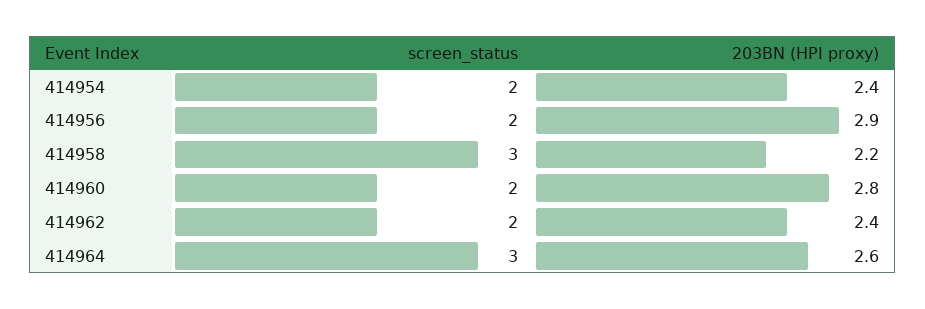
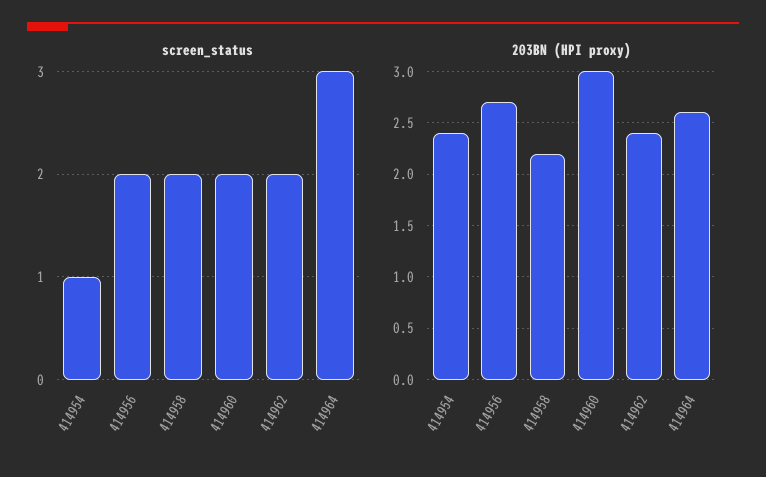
screen_status, 414954: 2 -> 1
203BN (HPI proxy), 414956: 2.9 -> 2.7
screen_status, 414958: 3 -> 2
203BN (HPI proxy), 414960: 2.8 -> 3

